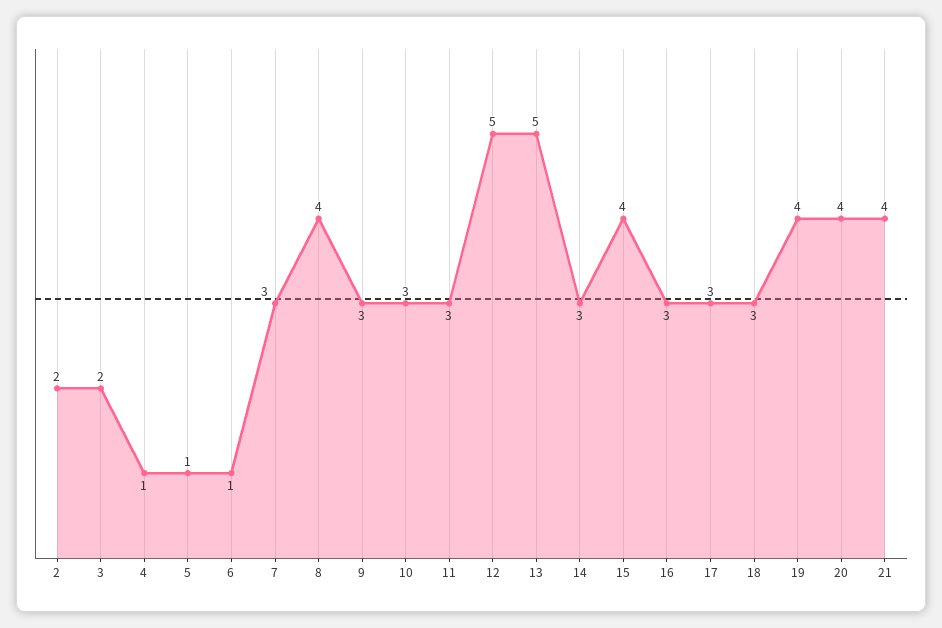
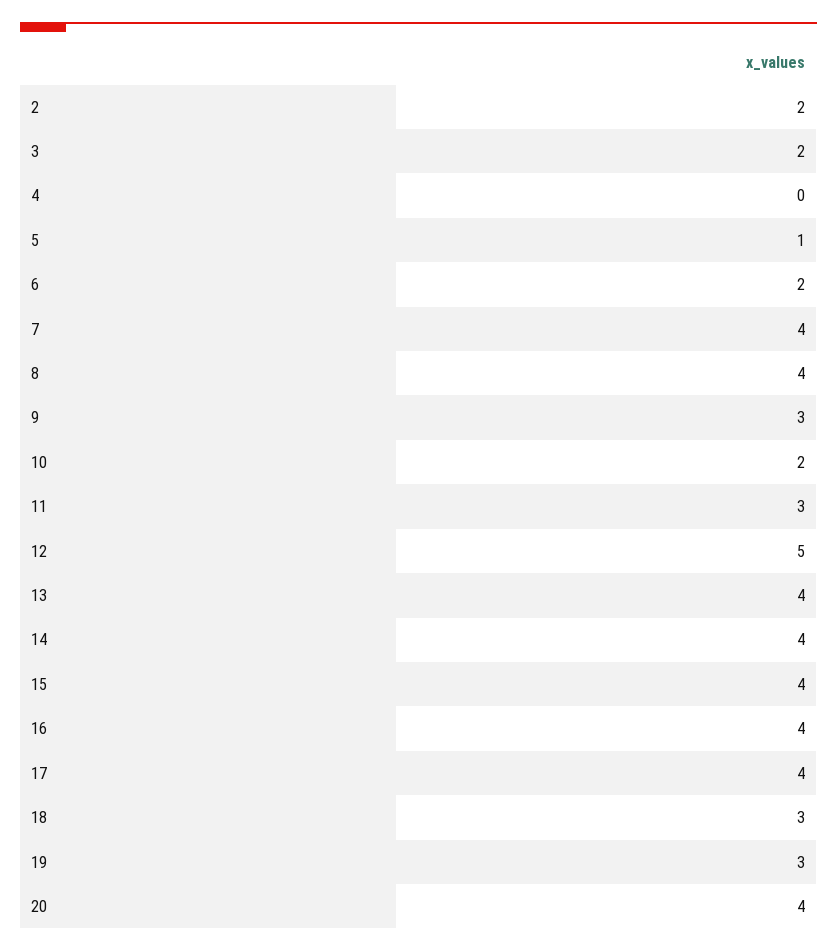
4: 1 -> 0
6: 1 -> 2
7: 3 -> 4
10: 3 -> 2
13: 5 -> 4
14: 3 -> 4
16: 3 -> 4
17: 3 -> 4
19: 4 -> 3
21: 4 -> none

